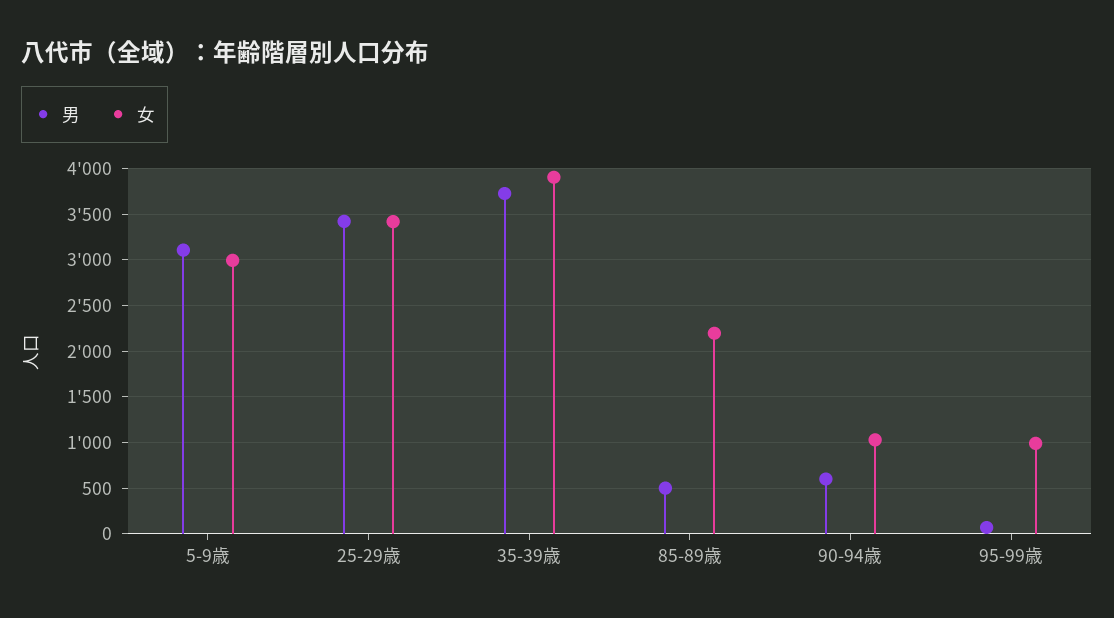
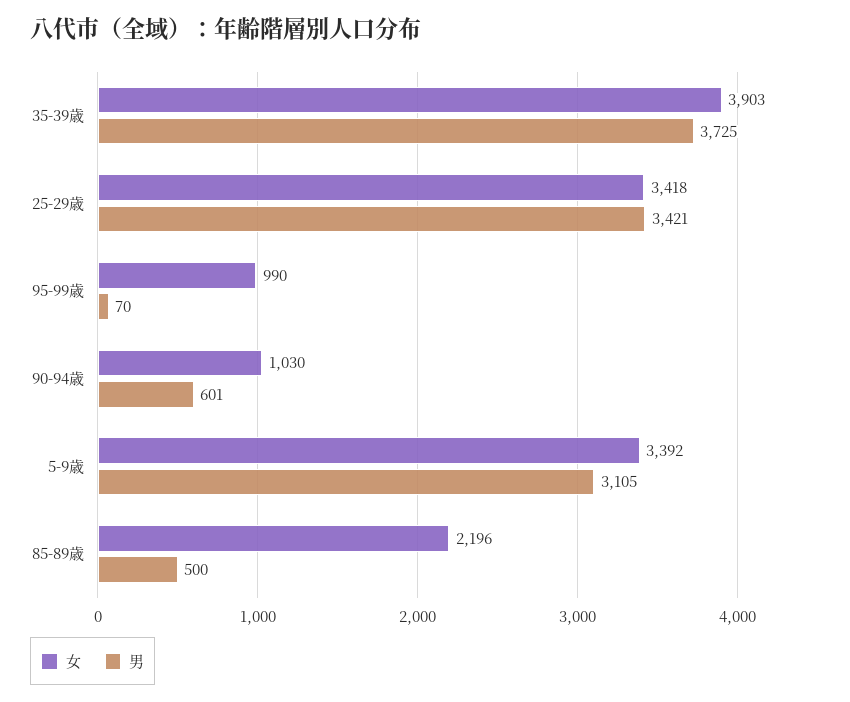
女, 5-9歳: 3000 -> 3392

